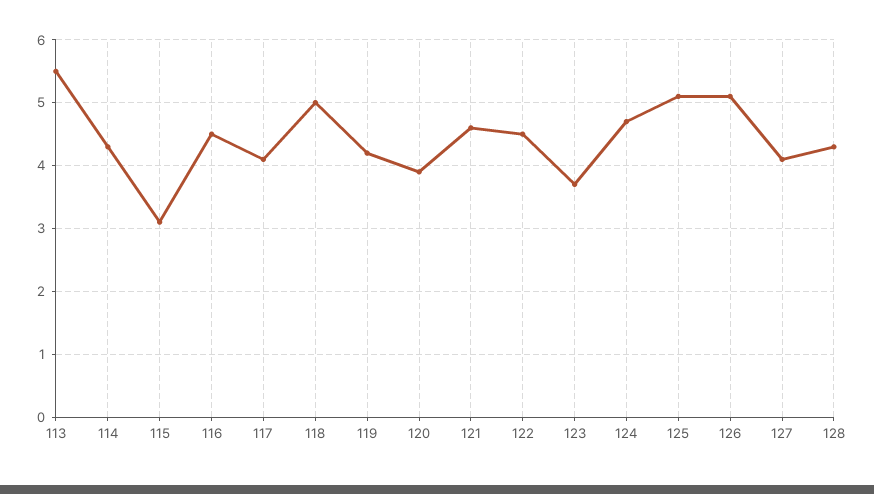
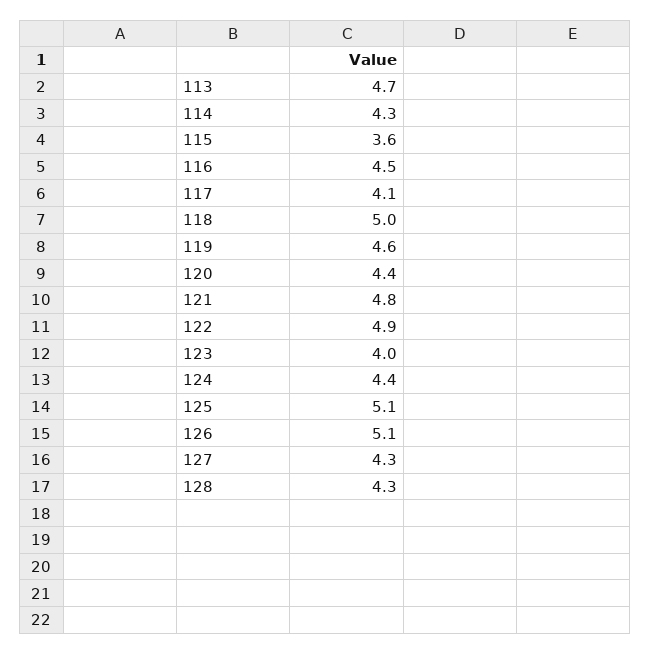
113: 5.5 -> 4.7
115: 3.1 -> 3.6
119: 4.2 -> 4.6
120: 3.9 -> 4.4
121: 4.6 -> 4.8
122: 4.5 -> 4.9
123: 3.7 -> 4
124: 4.7 -> 4.4
127: 4.1 -> 4.3

